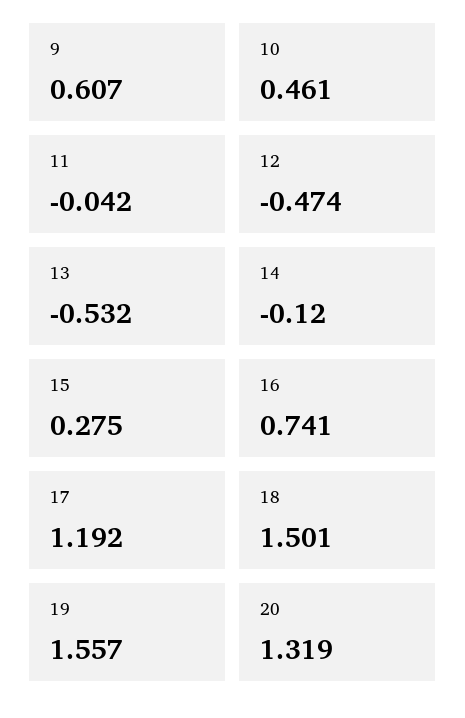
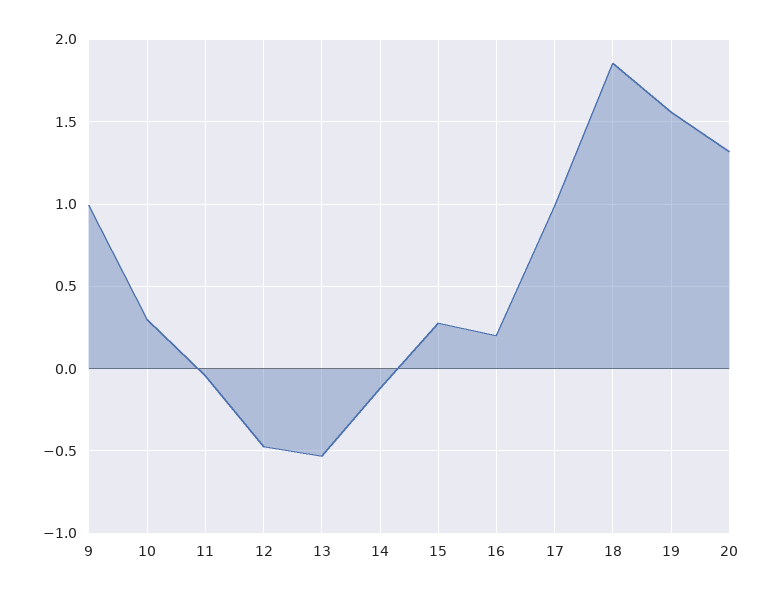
9: 0.607 -> 1
10: 0.461 -> 0.3
16: 0.741 -> 0.2
17: 1.192 -> 1
18: 1.501 -> 1.85

